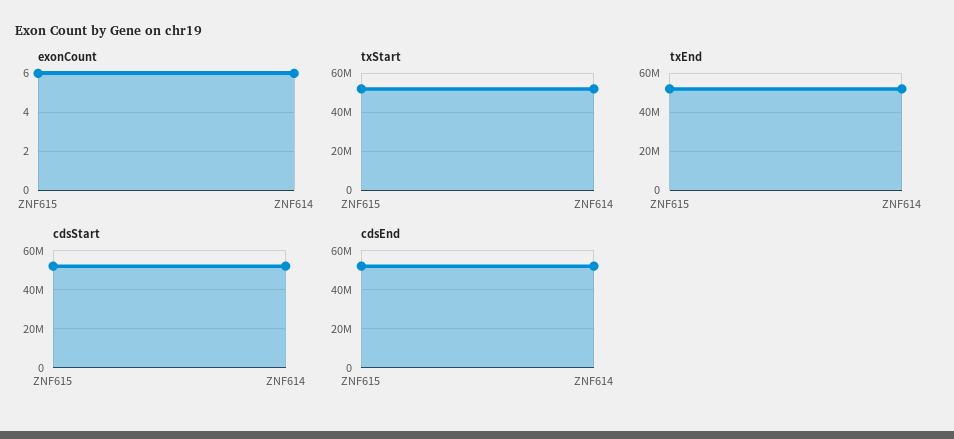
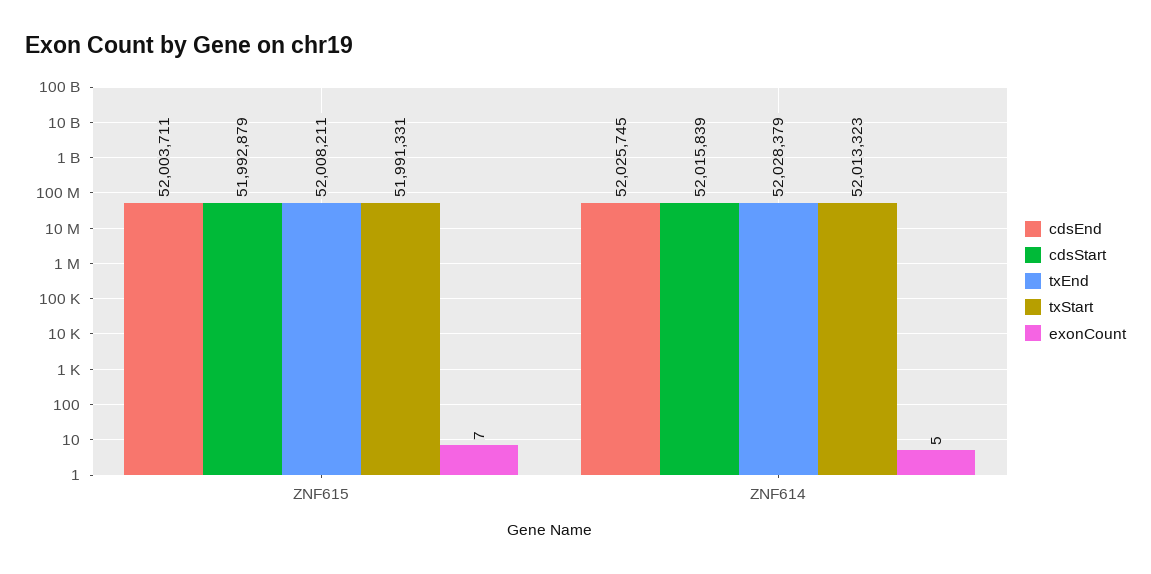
exonCount, ZNF615: 6 -> 7
exonCount, ZNF614: 6 -> 5

